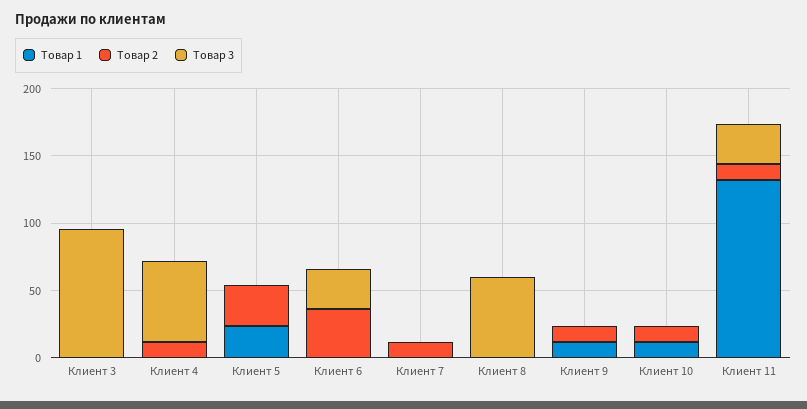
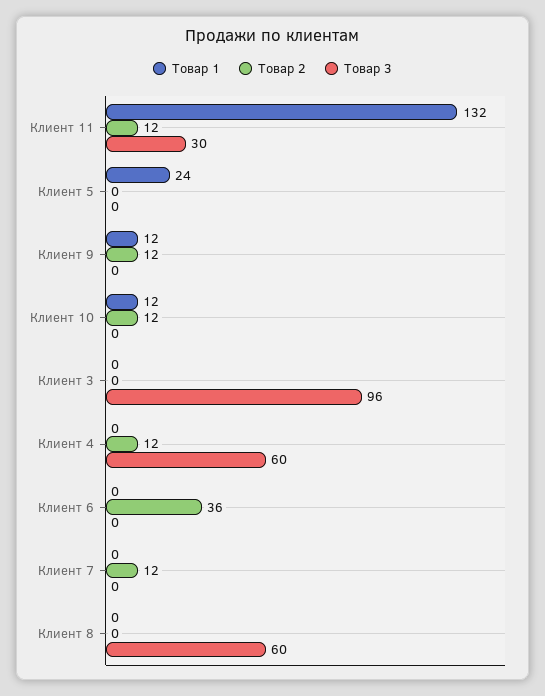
Товар 2, Клиент 5: 30 -> 0
Товар 3, Клиент 6: 30 -> 0

